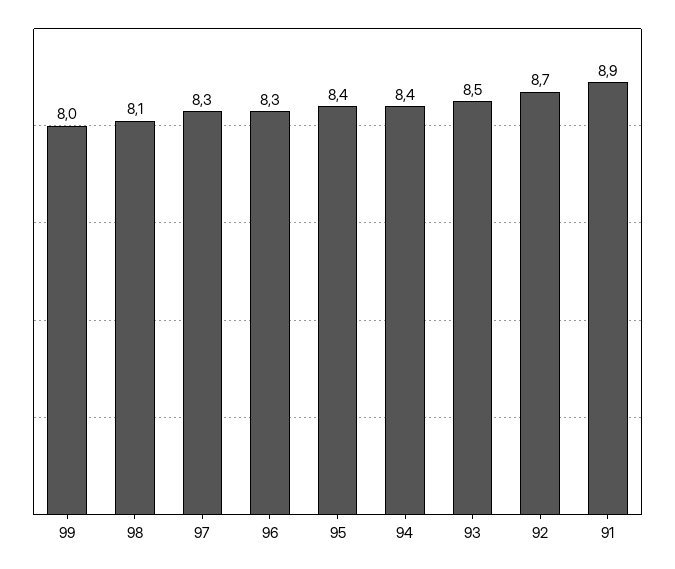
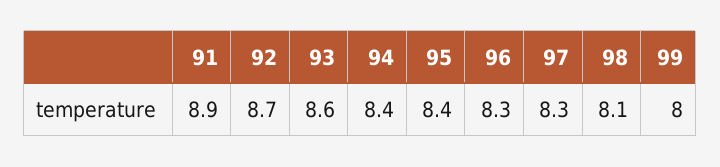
93: 8.5 -> 8.6

